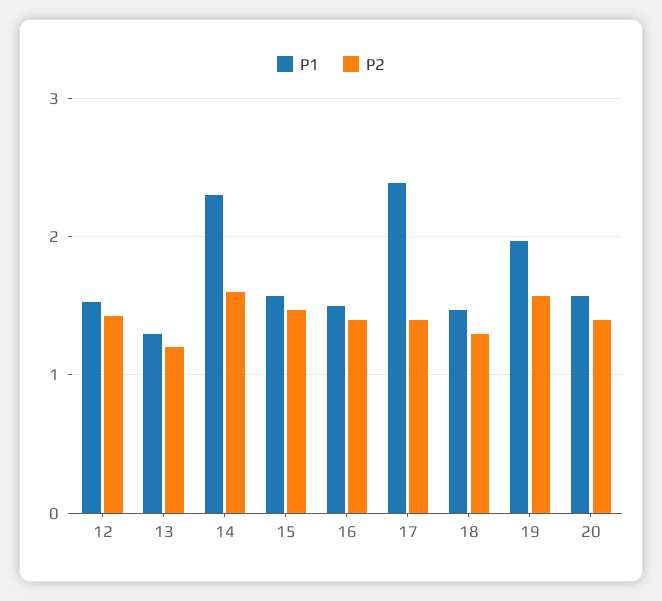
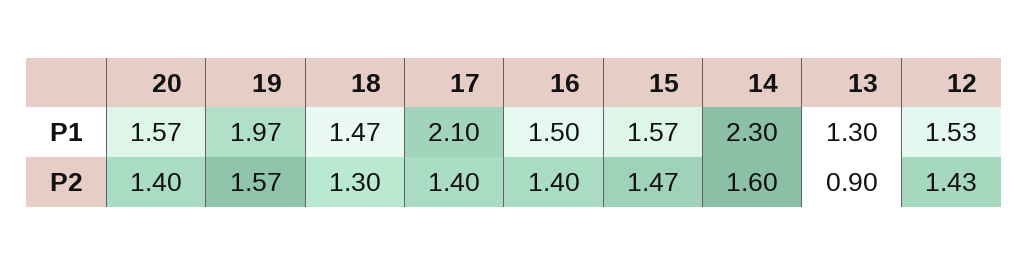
P2, 13: 1.2 -> 0.9
P1, 17: 2.4 -> 2.1

